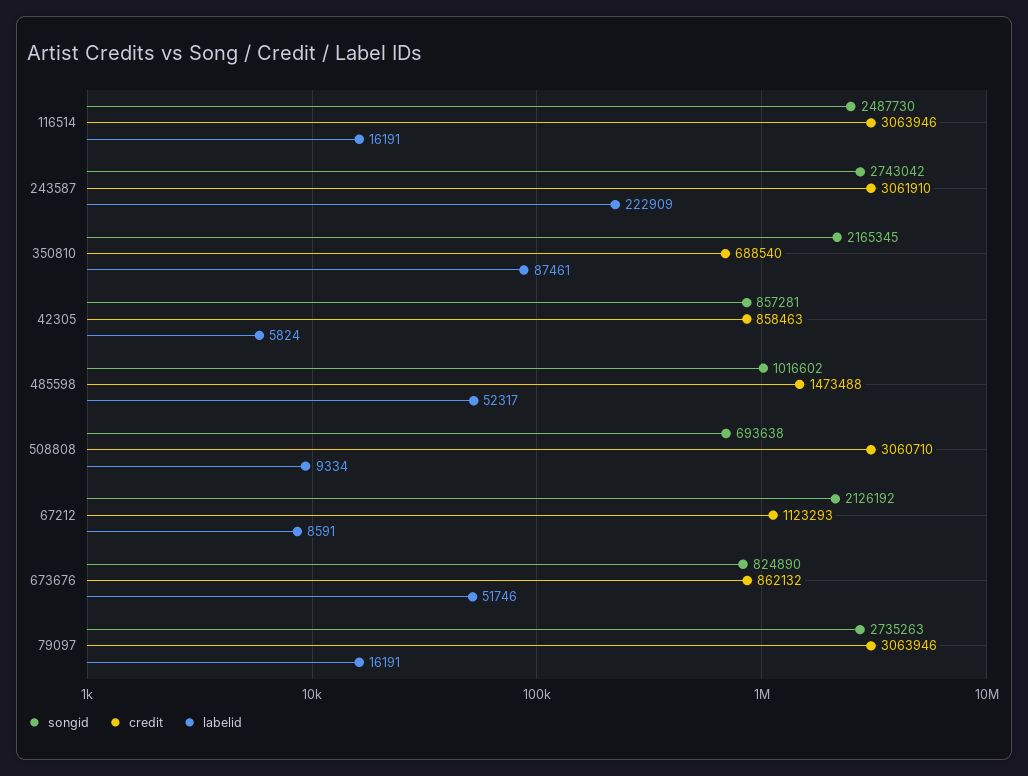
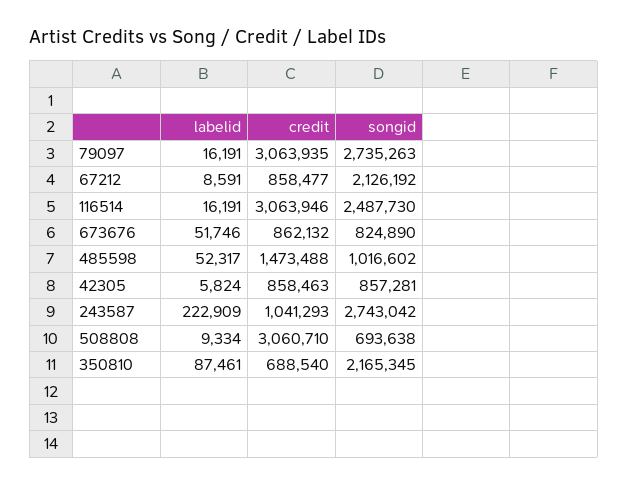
credit, 243587: 3061910 -> 1041293
credit, 67212: 1123293 -> 858477
credit, 79097: 3063946 -> 3063935

